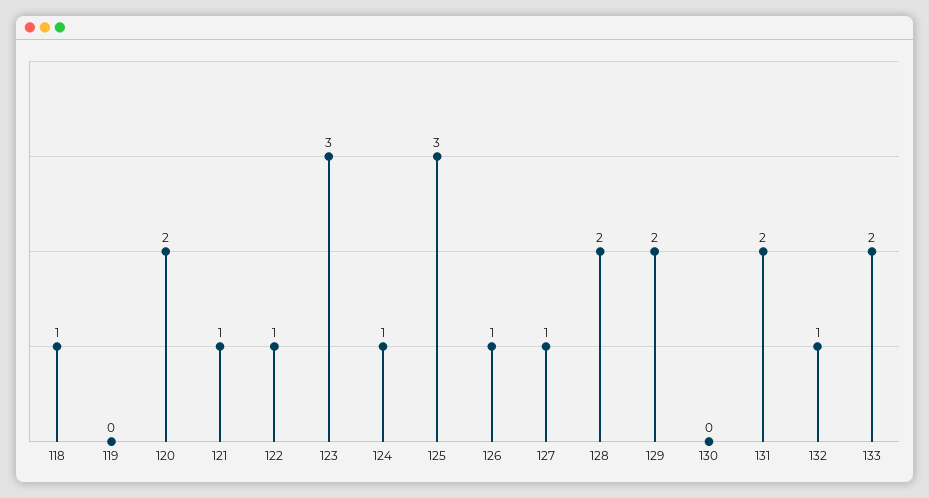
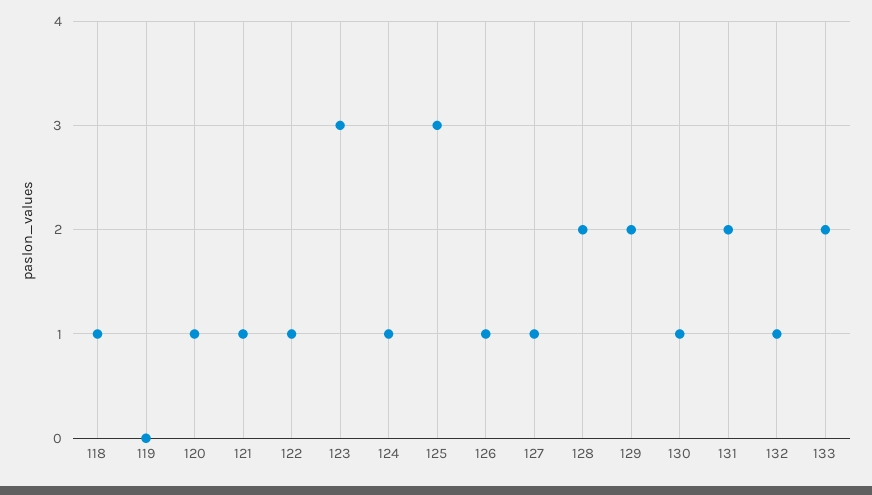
120: 2 -> 1
130: 0 -> 1

